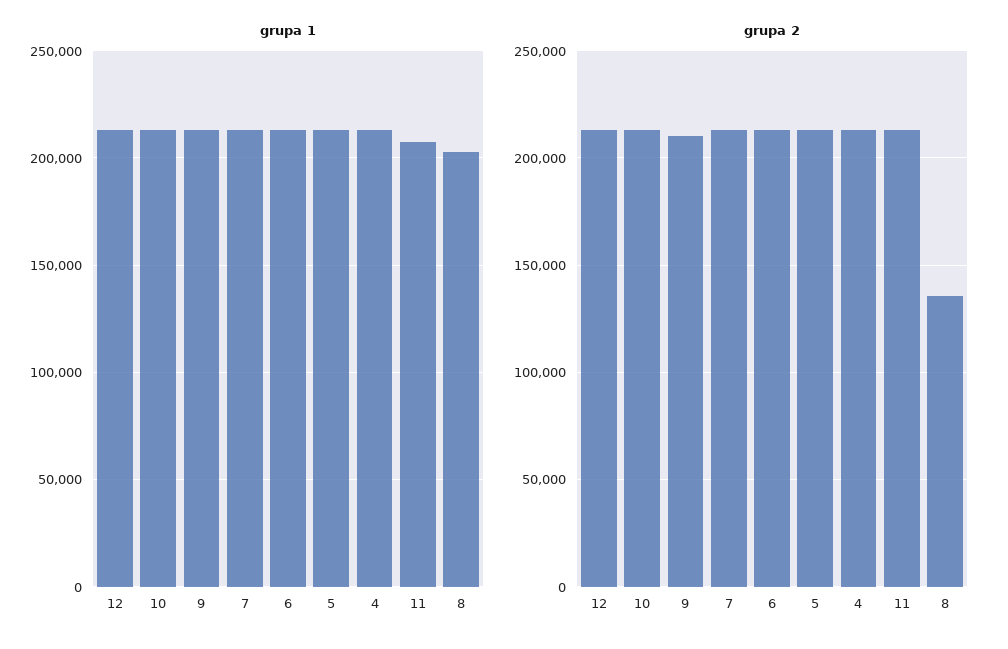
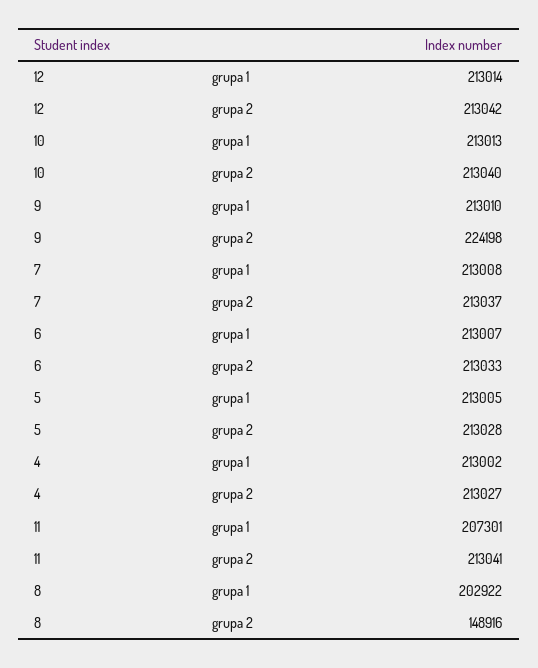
grupa 2, 9: 210000 -> 224198
grupa 2, 8: 135000 -> 148916

